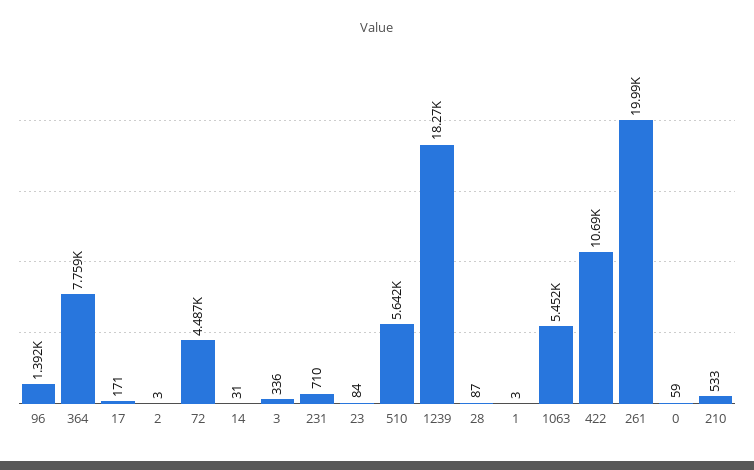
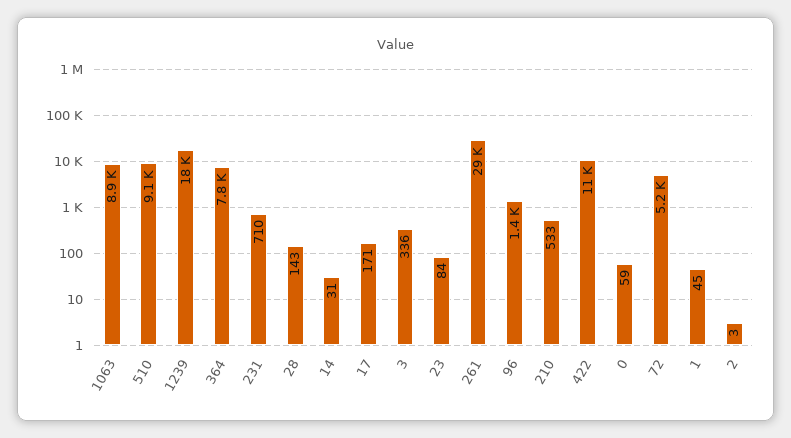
72: 4487 -> 5200
510: 5642 -> 9100
28: 87 -> 143
1: 3 -> 45
1063: 5452 -> 8900
261: 19990 -> 29000

